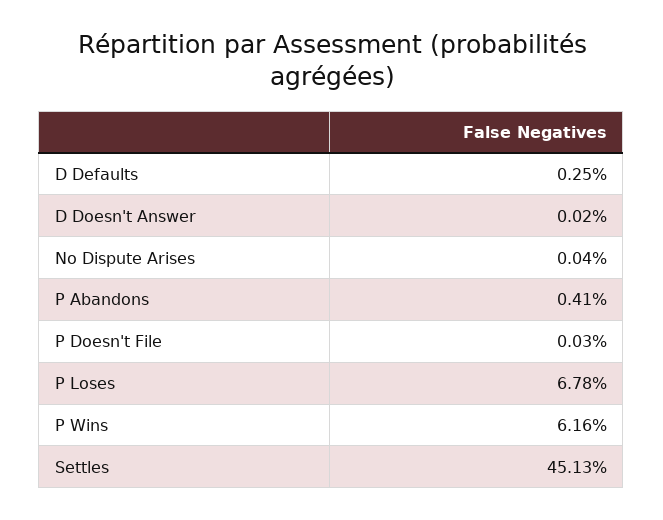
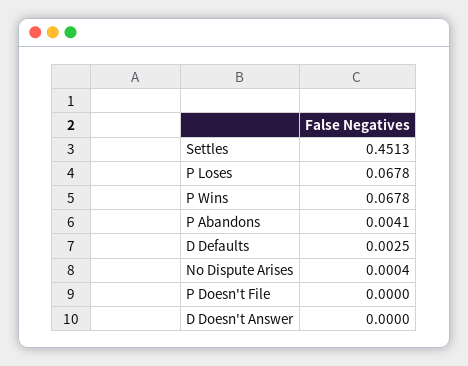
D Doesn't Answer: 0.0002 -> 0
P Doesn't File: 0.0003 -> 0
P Wins: 0.0616 -> 0.0678

